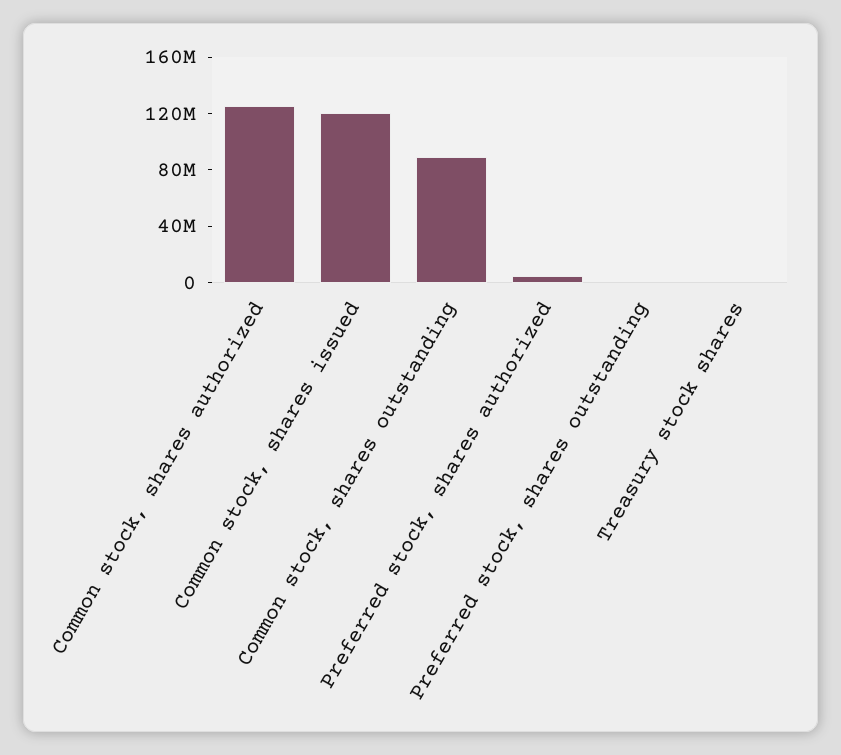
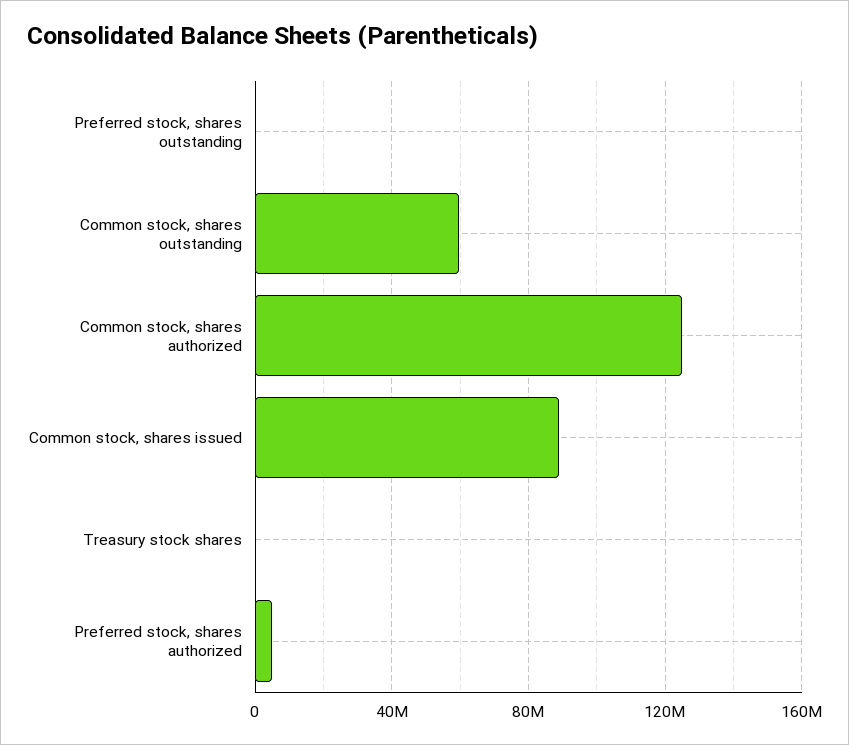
Common stock, shares issued: 120000000 -> 90000000
Common stock, shares outstanding: 90000000 -> 60000000

